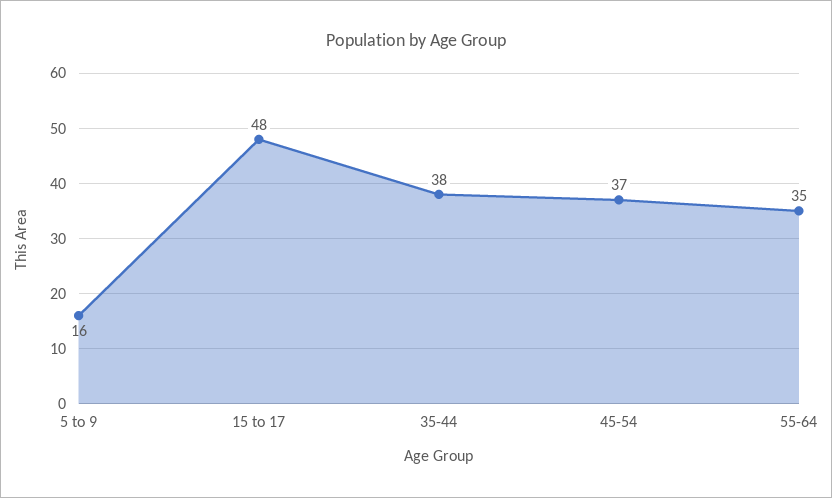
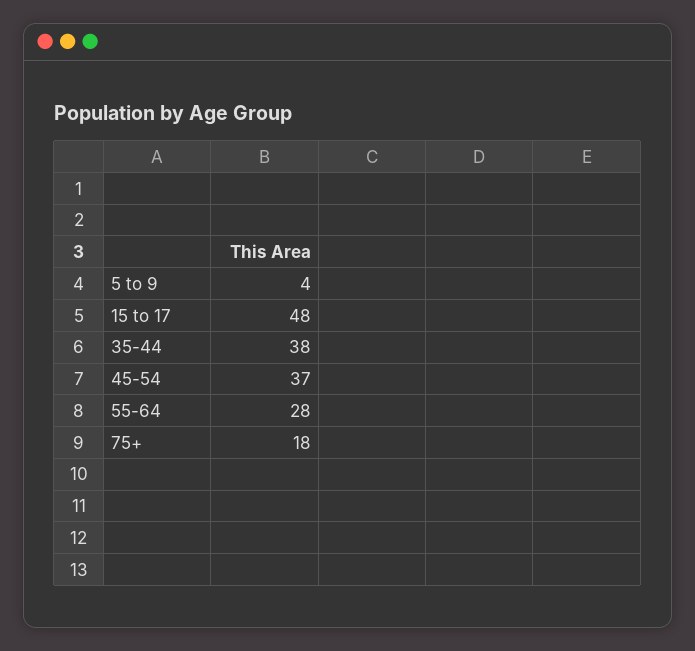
5 to 9: 16 -> 4
55-64: 35 -> 28
75+: none -> 18

